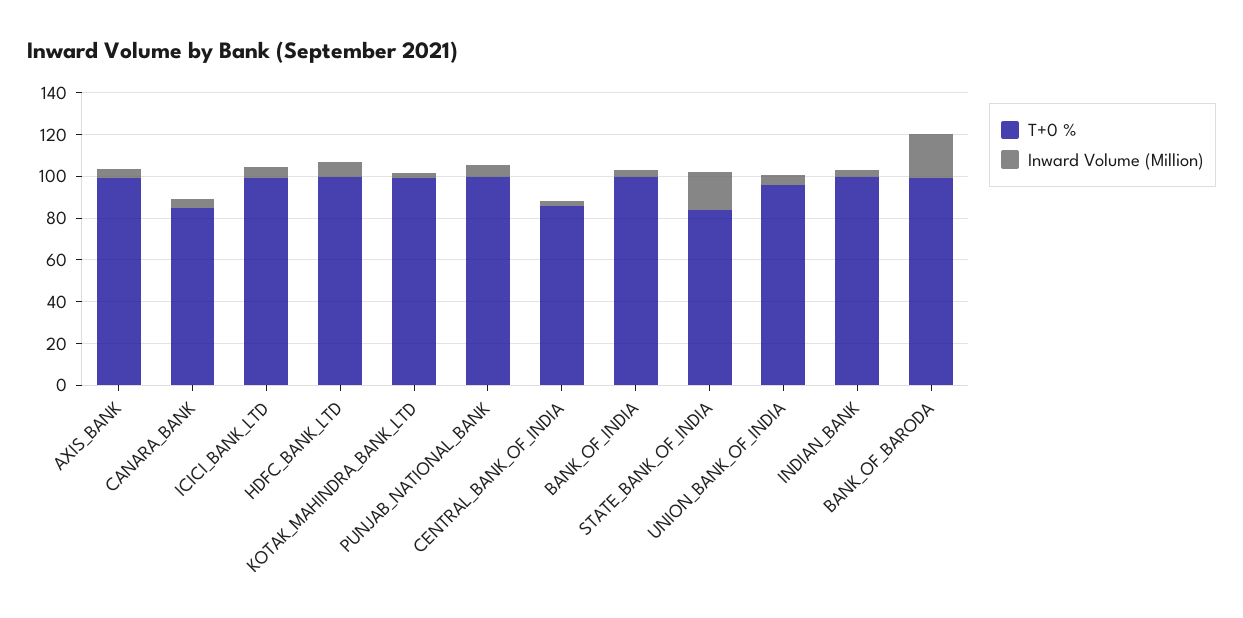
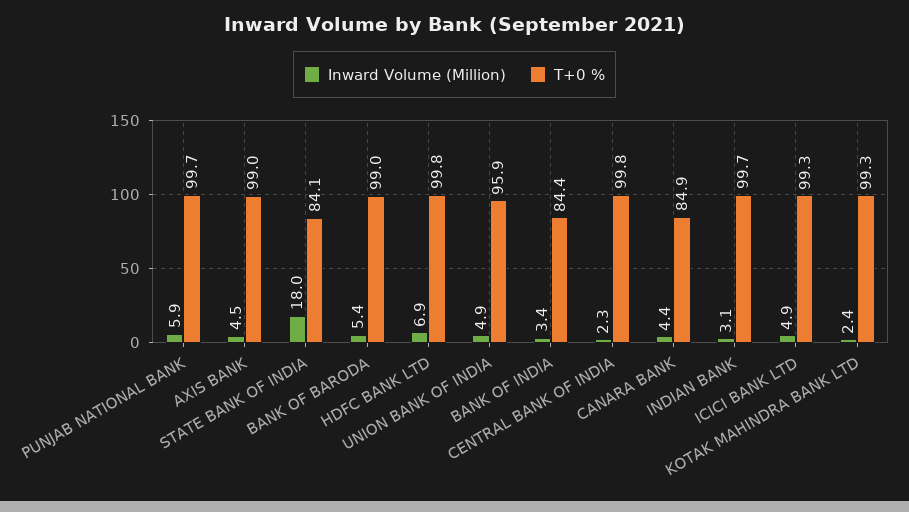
T+0 %, CENTRAL_BANK_OF_INDIA: 85 -> 99.8
T+0 %, BANK_OF_INDIA: 100 -> 84.4
Inward Volume (Million), BANK_OF_BARODA: 20 -> 5.4

